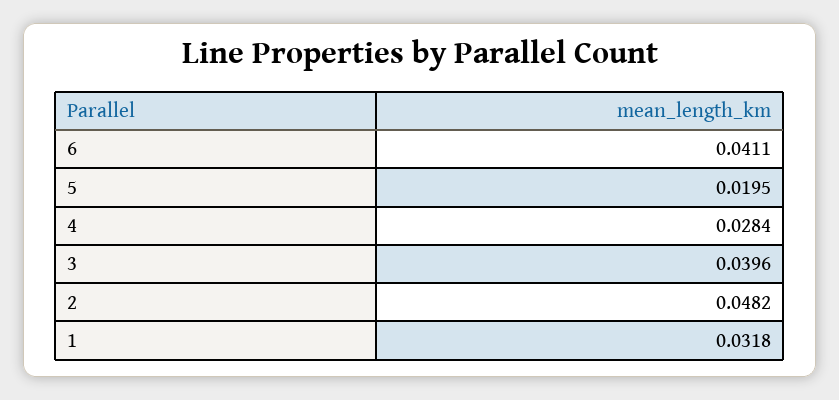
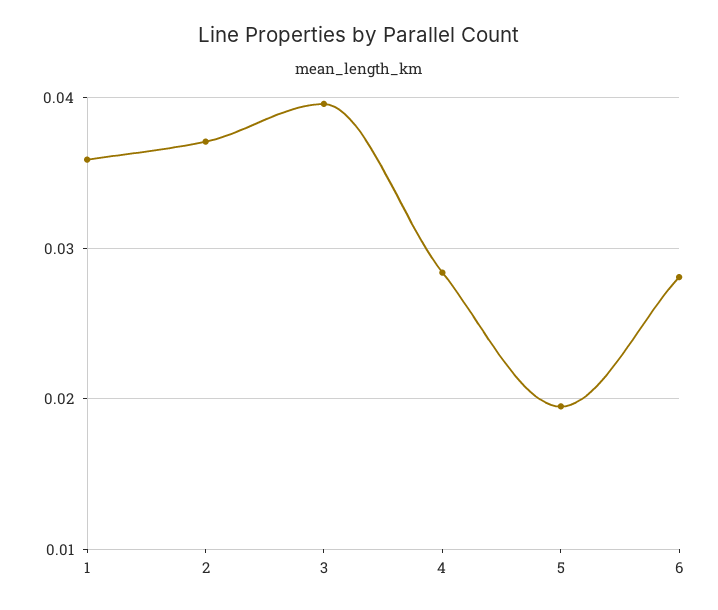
6: 0.0411 -> 0.028
2: 0.0482 -> 0.037
1: 0.0318 -> 0.036

